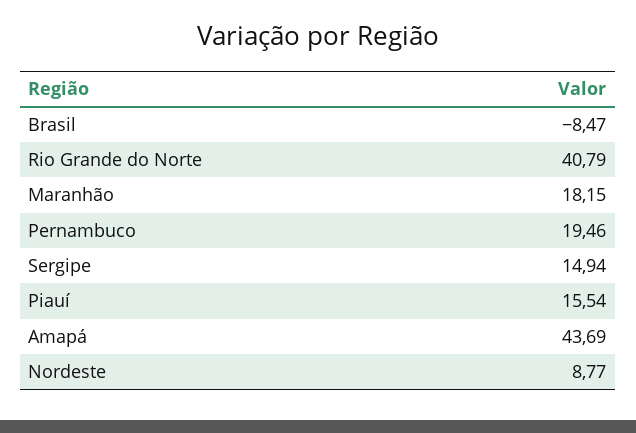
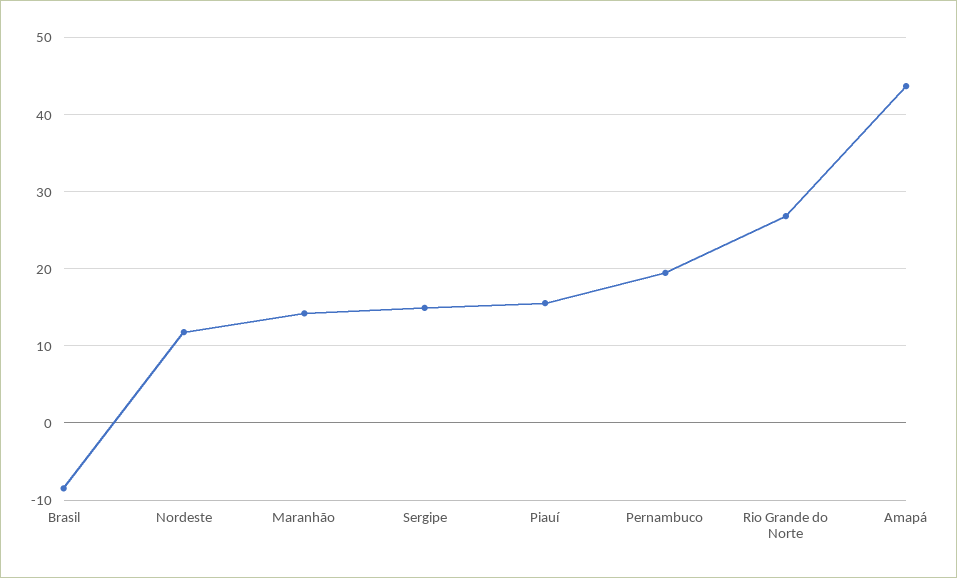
Rio Grande do Norte: 40.79 -> 27
Maranhão: 18.15 -> 14
Nordeste: 8.77 -> 12

